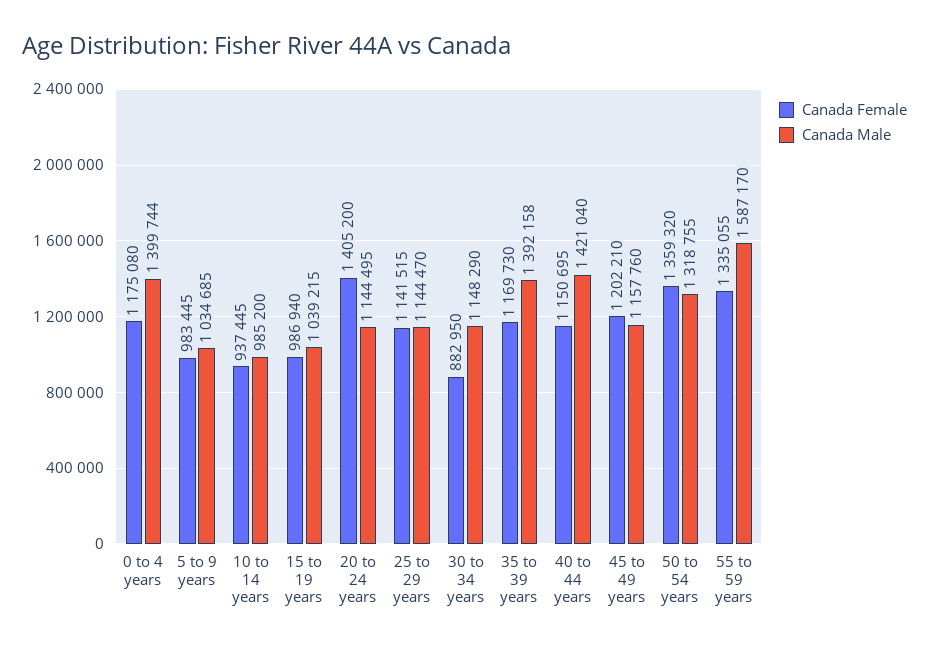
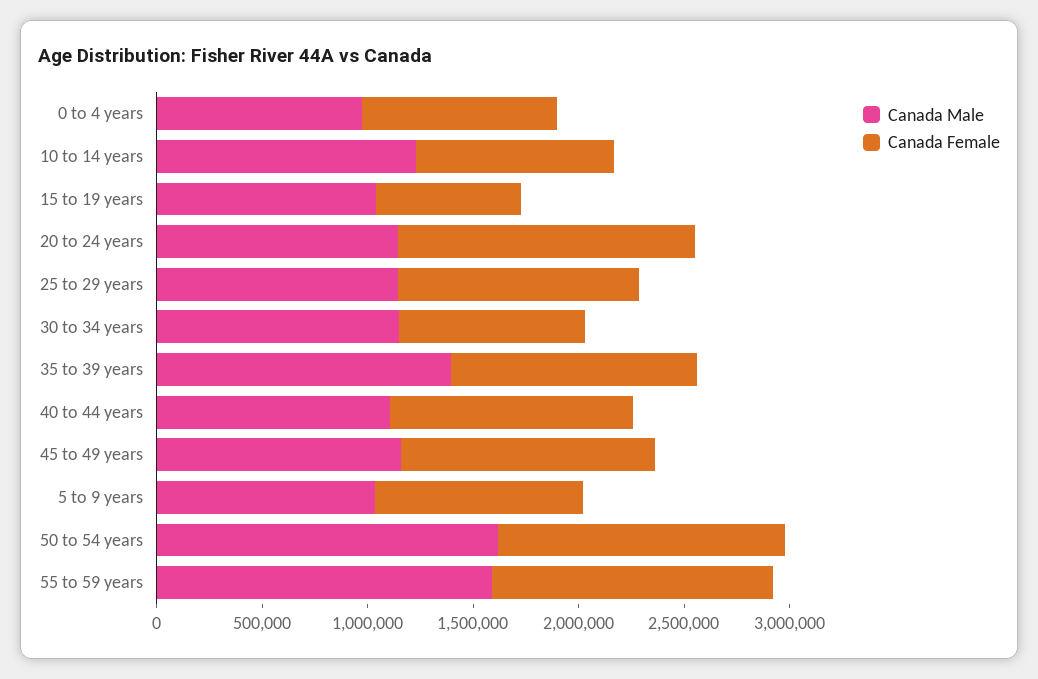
Canada Female, 0 to 4 years: 1175080 -> 900000
Canada Male, 0 to 4 years: 1399744 -> 1000000
Canada Male, 10 to 14 years: 985200 -> 1200000
Canada Female, 15 to 19 years: 986940 -> 700000
Canada Male, 40 to 44 years: 1421040 -> 1100000
Canada Male, 50 to 54 years: 1318755 -> 1600000

